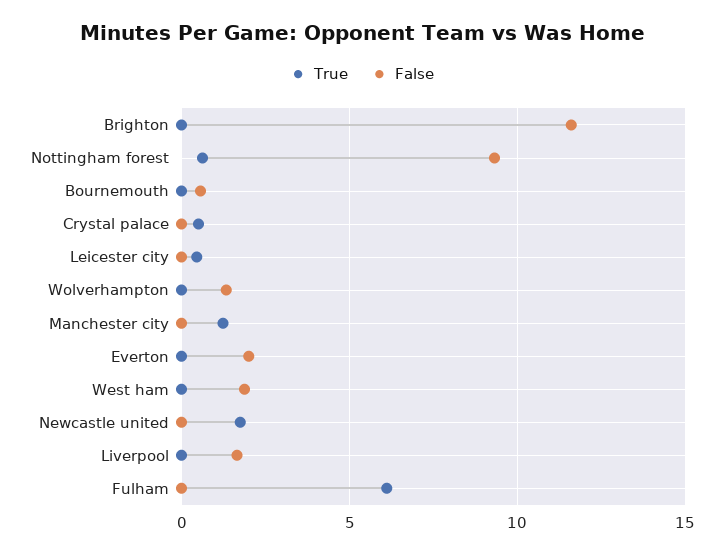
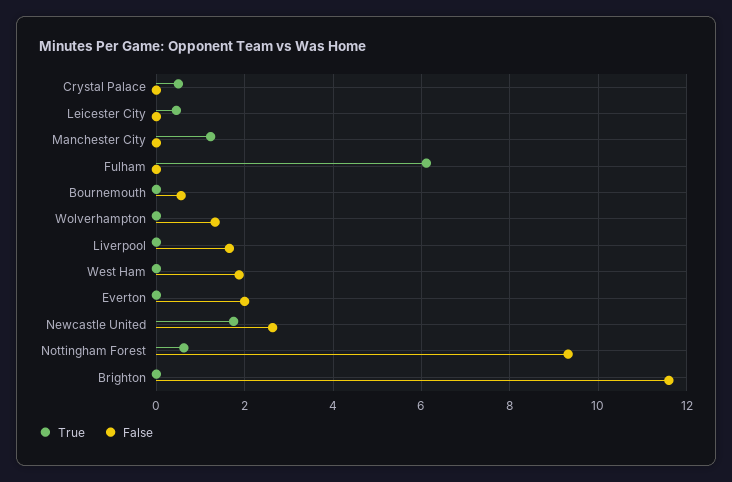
False, Newcastle united: 0 -> 2.6

